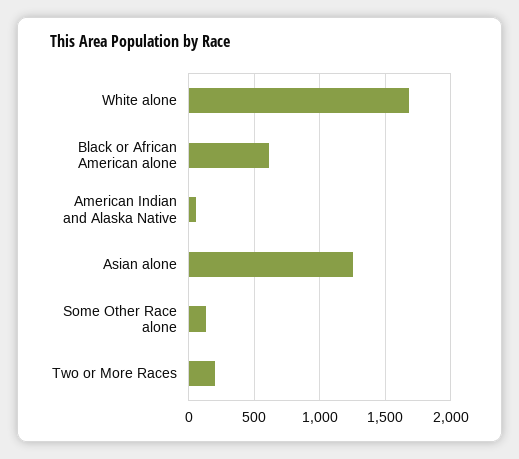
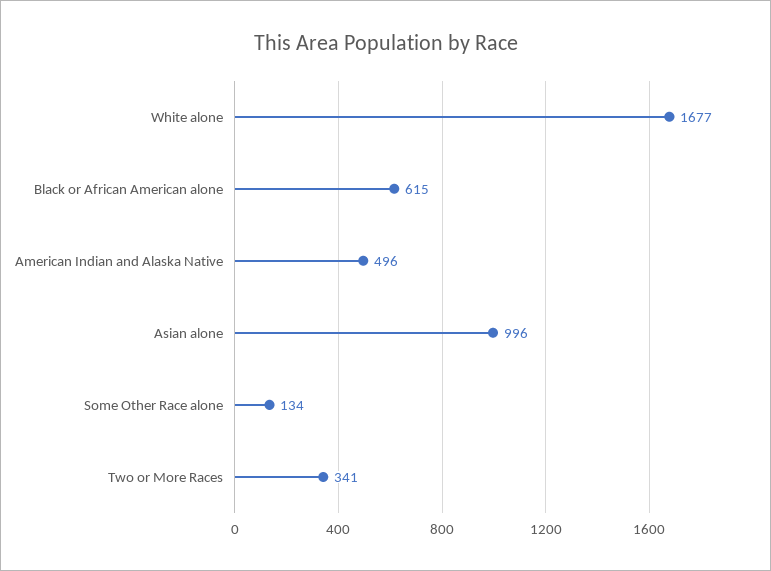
American Indian and Alaska Native: 50 -> 496
Asian alone: 1250 -> 996
Two or More Races: 200 -> 341

